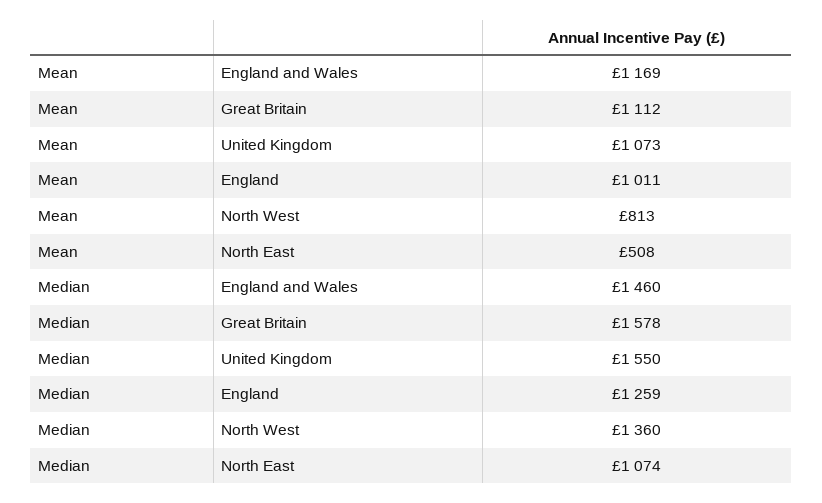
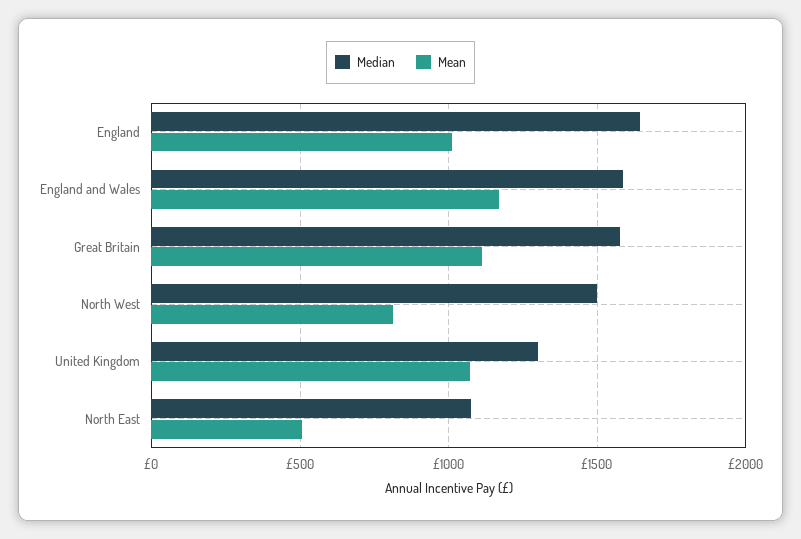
Median, England and Wales: 1460 -> 1600
Median, United Kingdom: 1550 -> 1300
Median, England: 1259 -> 1650
Median, North West: 1360 -> 1500

